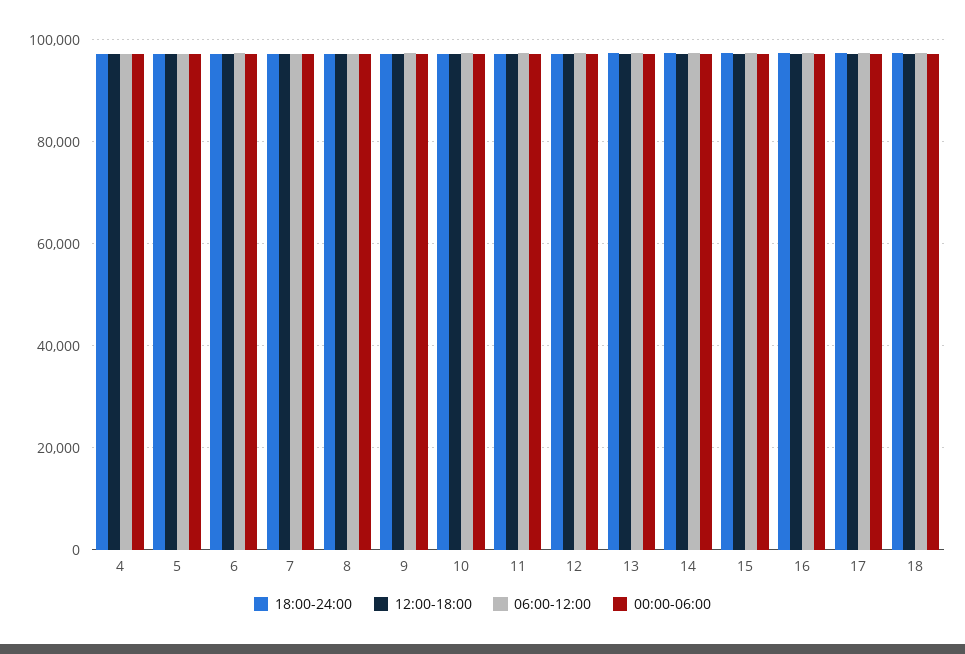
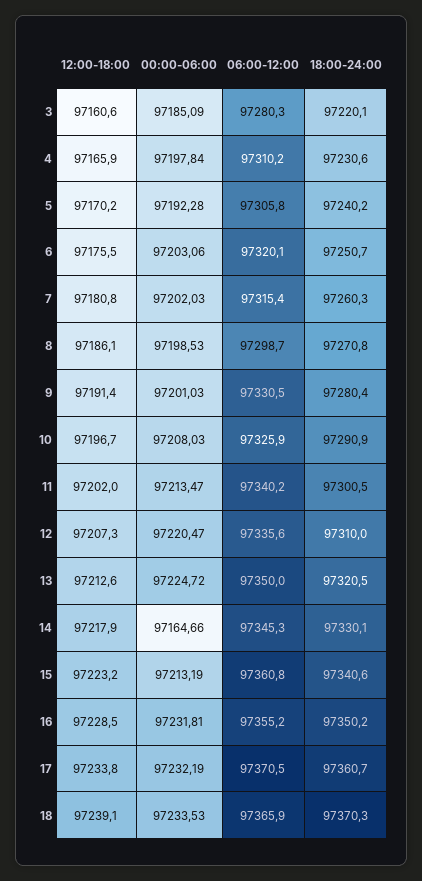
12:00-18:00, 3: none -> 97160.6
00:00-06:00, 3: none -> 97185.09
06:00-12:00, 3: none -> 97280.3
18:00-24:00, 3: none -> 97220.1

